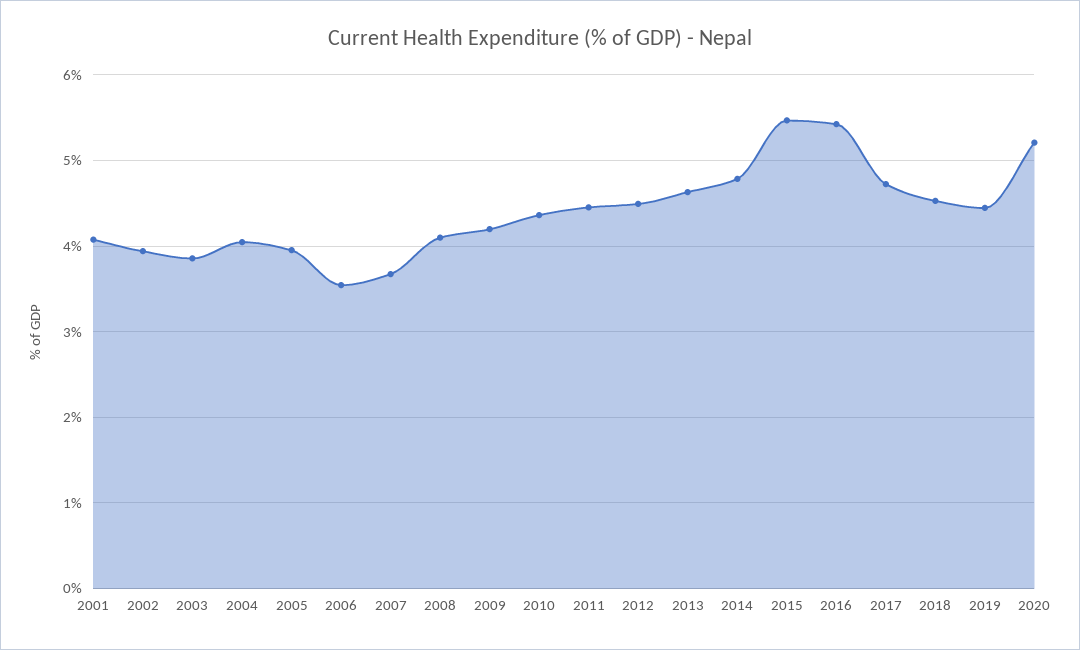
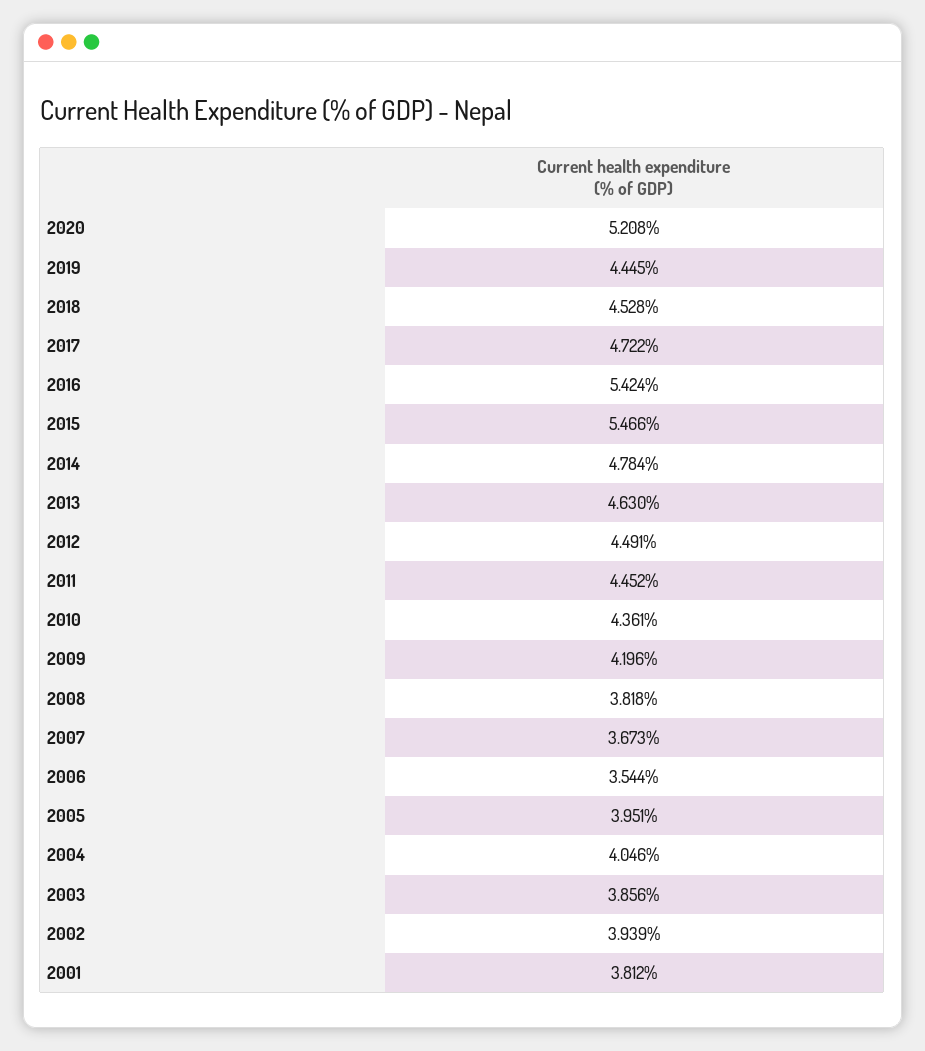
2001: 4.1 -> 3.812
2008: 4.1 -> 3.818

